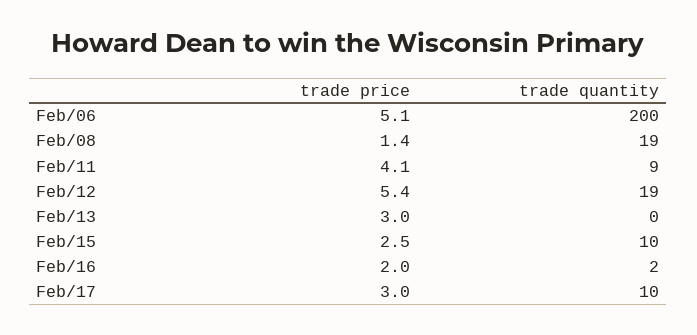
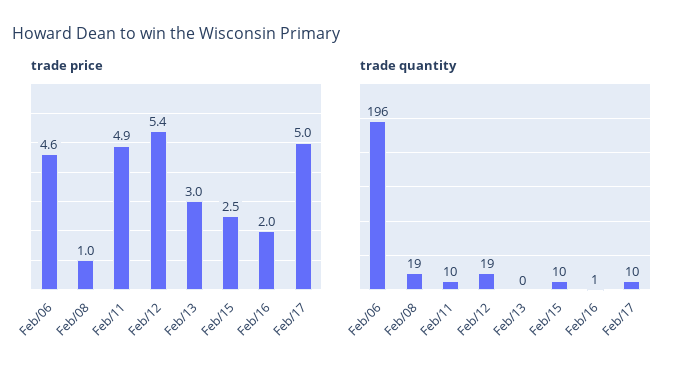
trade price, Feb/06: 5.1 -> 4.6
trade quantity, Feb/06: 200 -> 196
trade price, Feb/08: 1.4 -> 1
trade price, Feb/11: 4.1 -> 4.9
trade quantity, Feb/11: 9 -> 10
trade quantity, Feb/16: 2 -> 1
trade price, Feb/17: 3 -> 5

